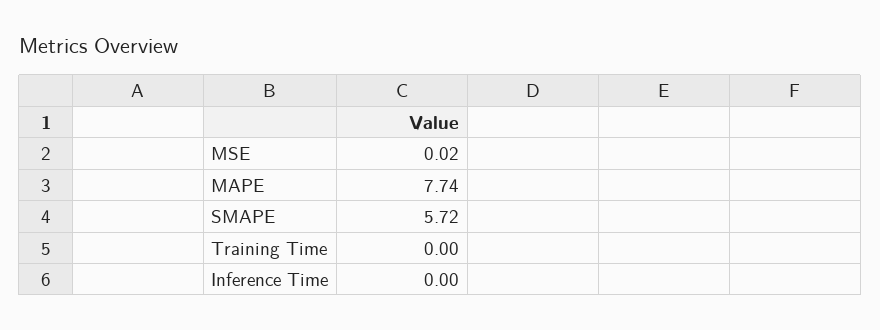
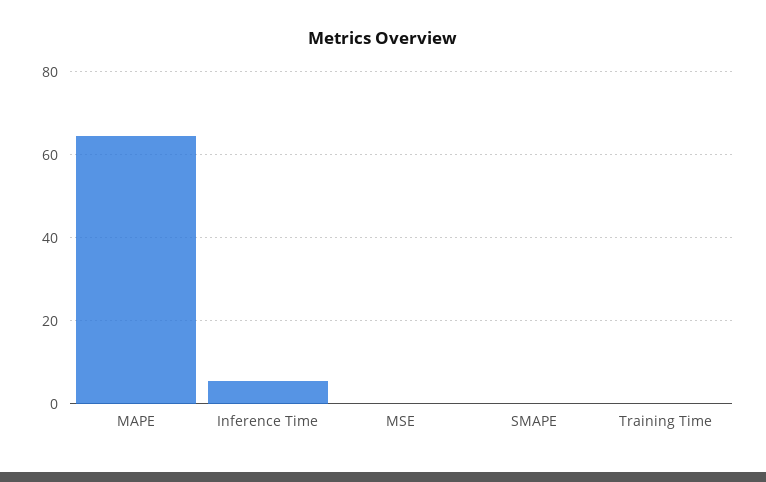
MAPE: 7.74 -> 64
SMAPE: 5.72 -> 0
Inference Time: 0 -> 6

